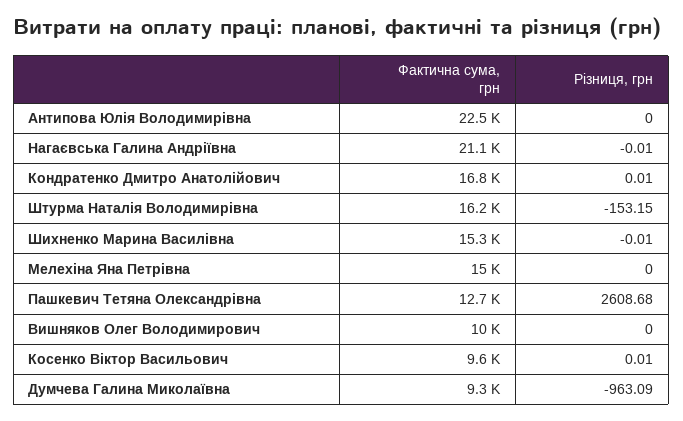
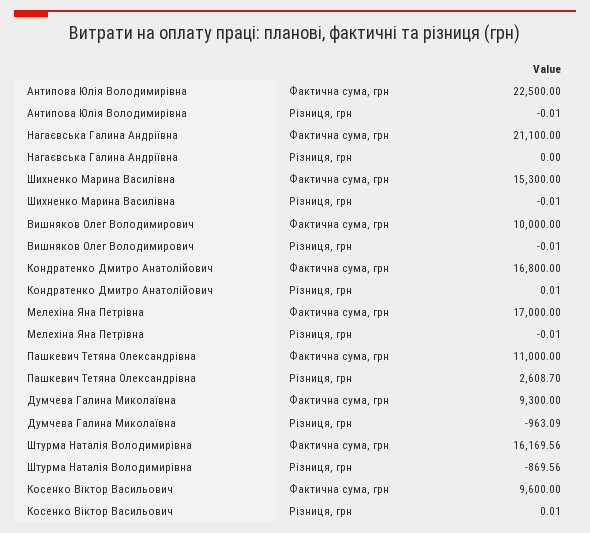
Різниця, грн, Антипова Юлія Володимирівна: 0 -> -0.01
Різниця, грн, Нагаєвська Галина Андріївна: -0.01 -> 0
Різниця, грн, Штурма Наталія Володимирівна: -153.15 -> -869.56
Фактична сума, грн, Мелехіна Яна Петрівна: 15000 -> 17000
Різниця, грн, Мелехіна Яна Петрівна: 0 -> -0.01
Фактична сума, грн, Пашкевич Тетяна Олександрівна: 12700 -> 11000
Різниця, грн, Пашкевич Тетяна Олександрівна: 2608.68 -> 2608.7
Різниця, грн, Вишняков Олег Володимирович: 0 -> -0.01

